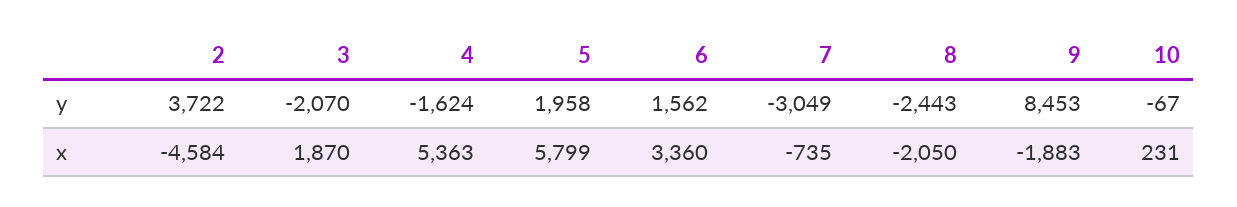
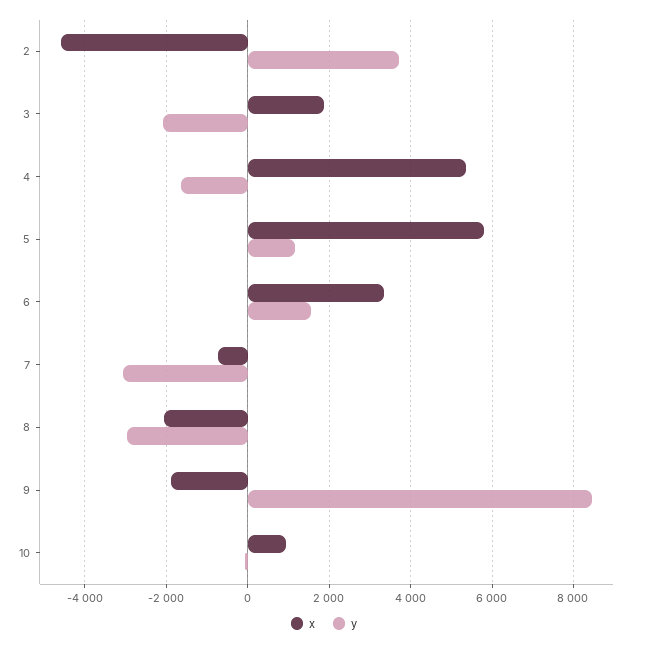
y, 5: 1958 -> 1200
y, 8: -2443 -> -3000
x, 10: 231 -> 1000

